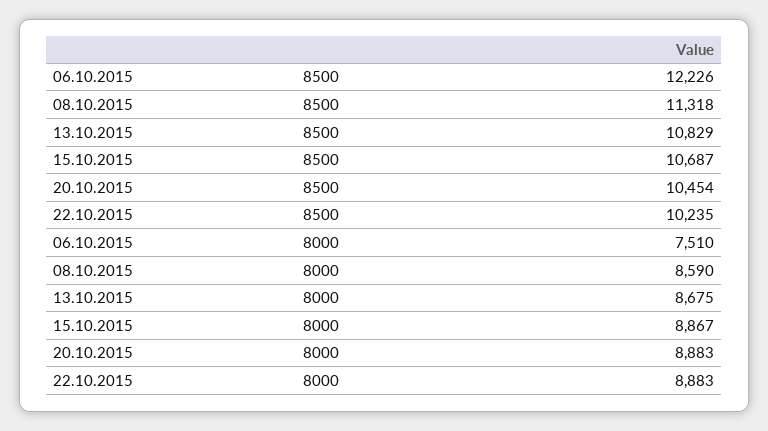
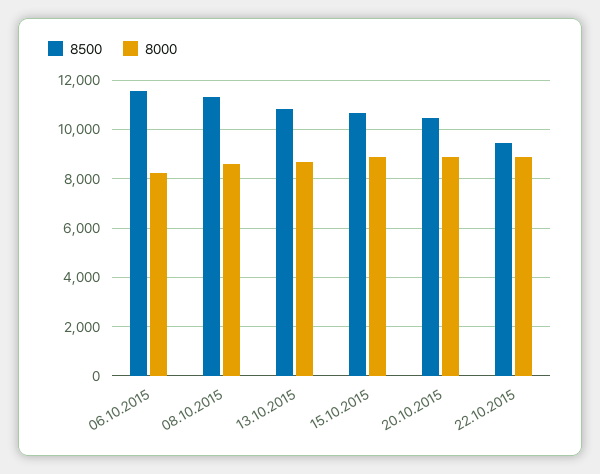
8500, 06.10.2015: 12226 -> 11500
8500, 22.10.2015: 10235 -> 9500
8000, 06.10.2015: 7510 -> 8250

